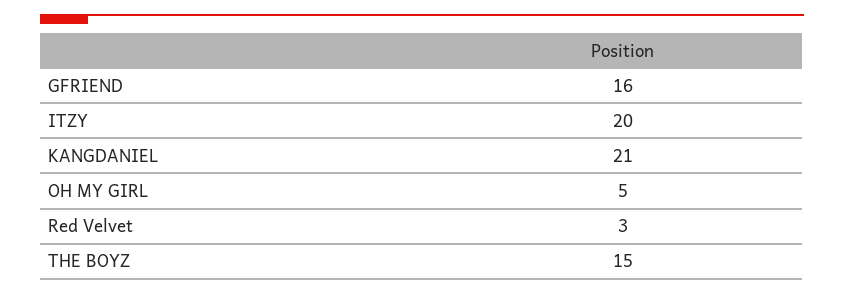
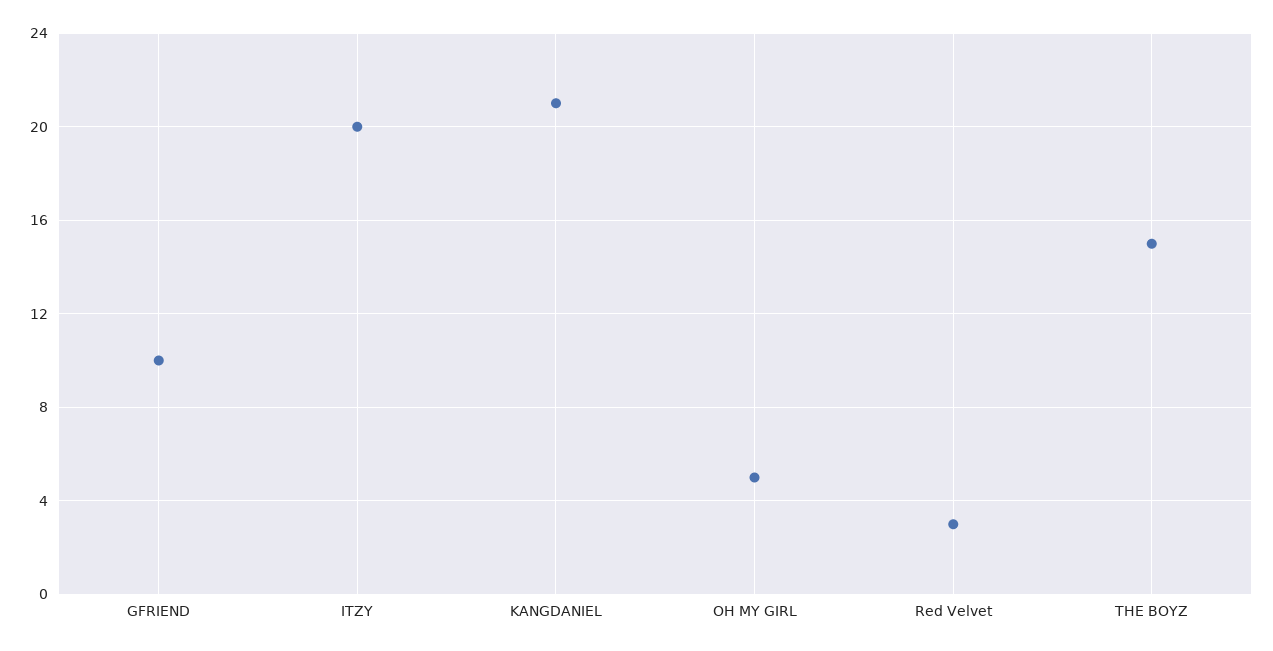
GFRIEND: 16 -> 10

